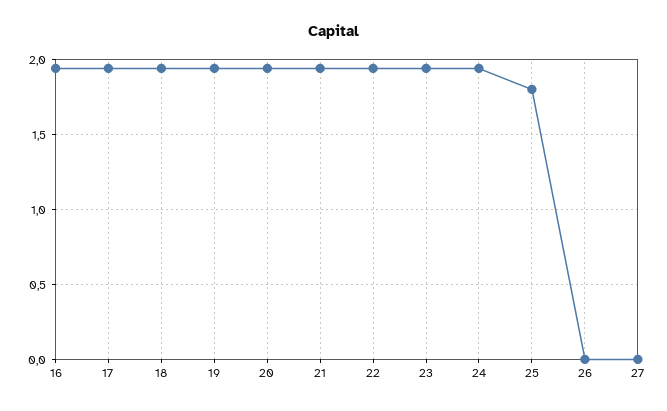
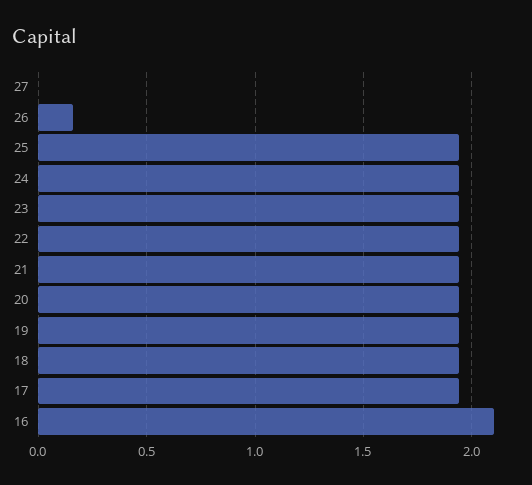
16: 1.95 -> 2.1
25: 1.8 -> 1.95
26: 0 -> 0.15

